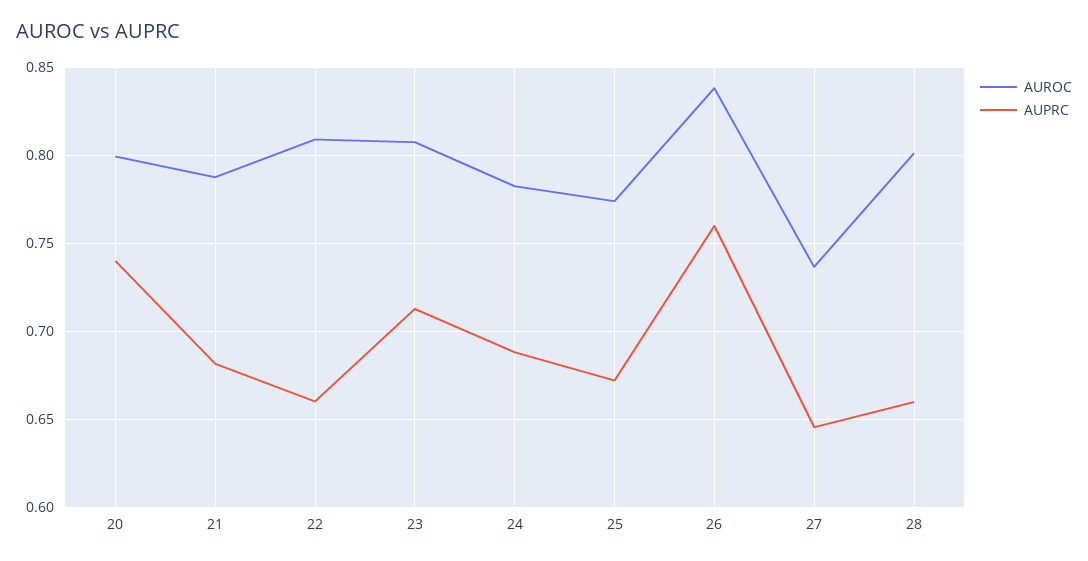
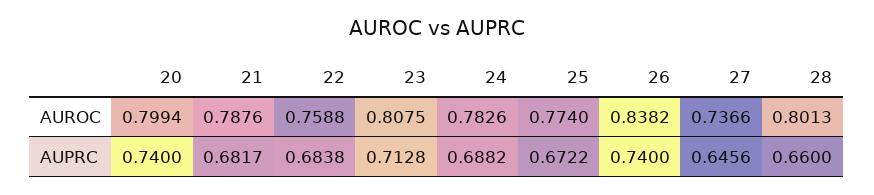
AUROC, 22: 0.81 -> 0.7588
AUPRC, 22: 0.66 -> 0.6838
AUPRC, 26: 0.76 -> 0.74

